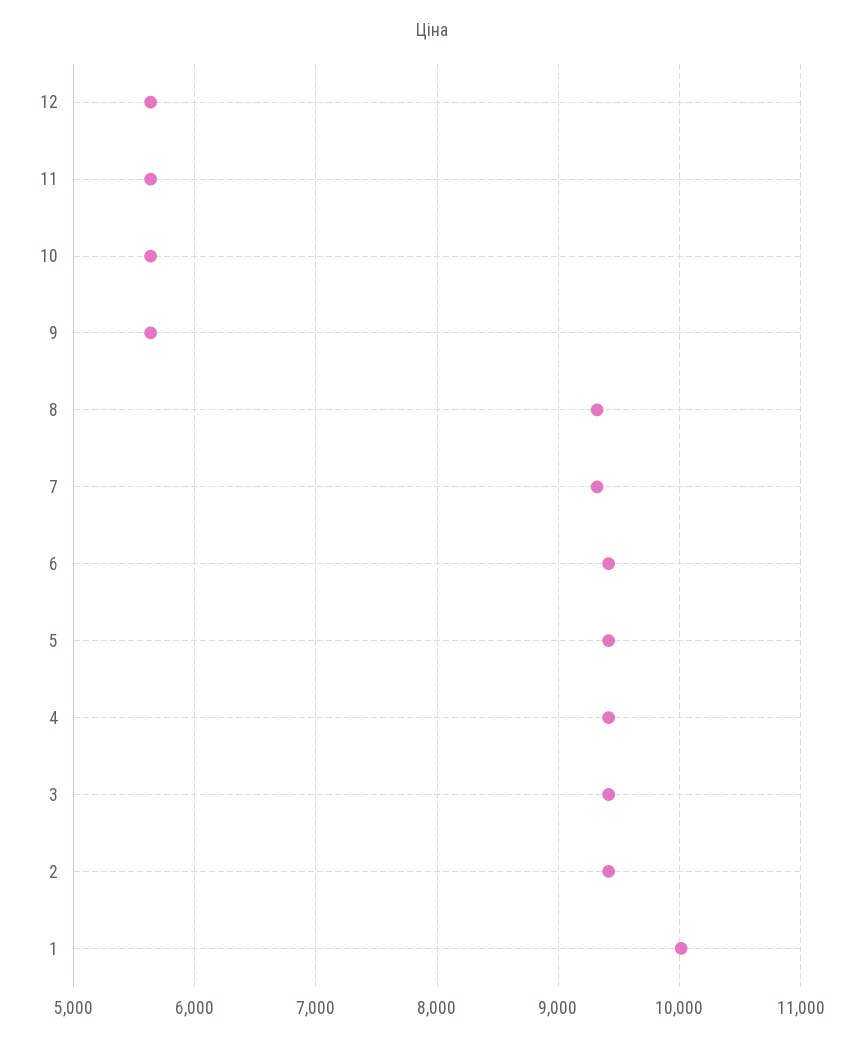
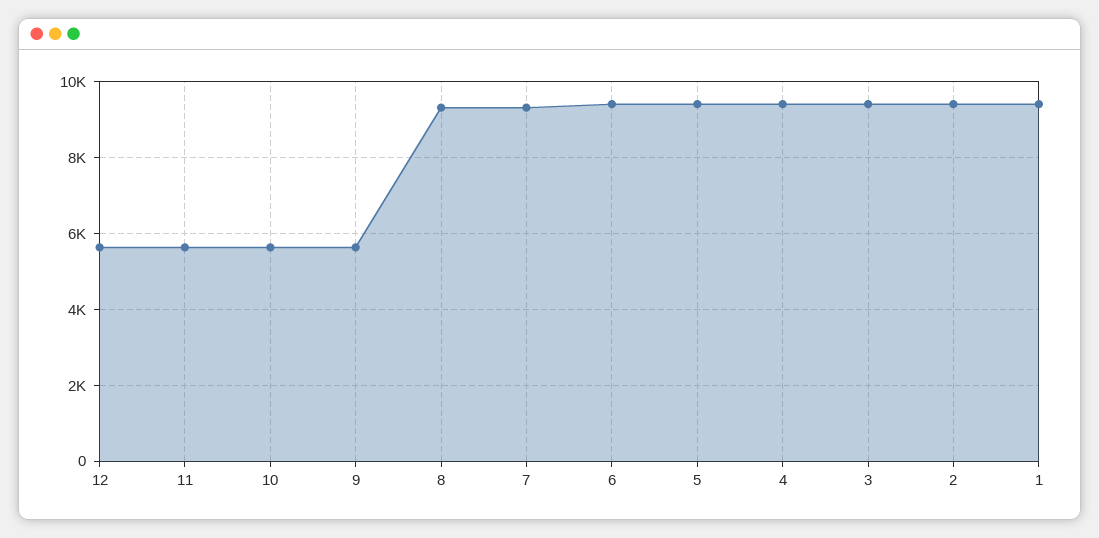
1: 10000 -> 9400

